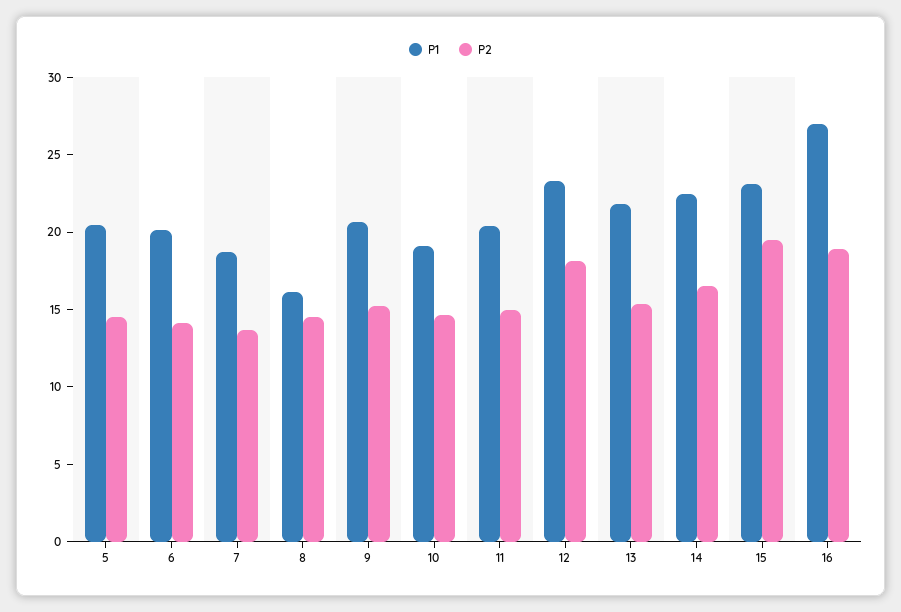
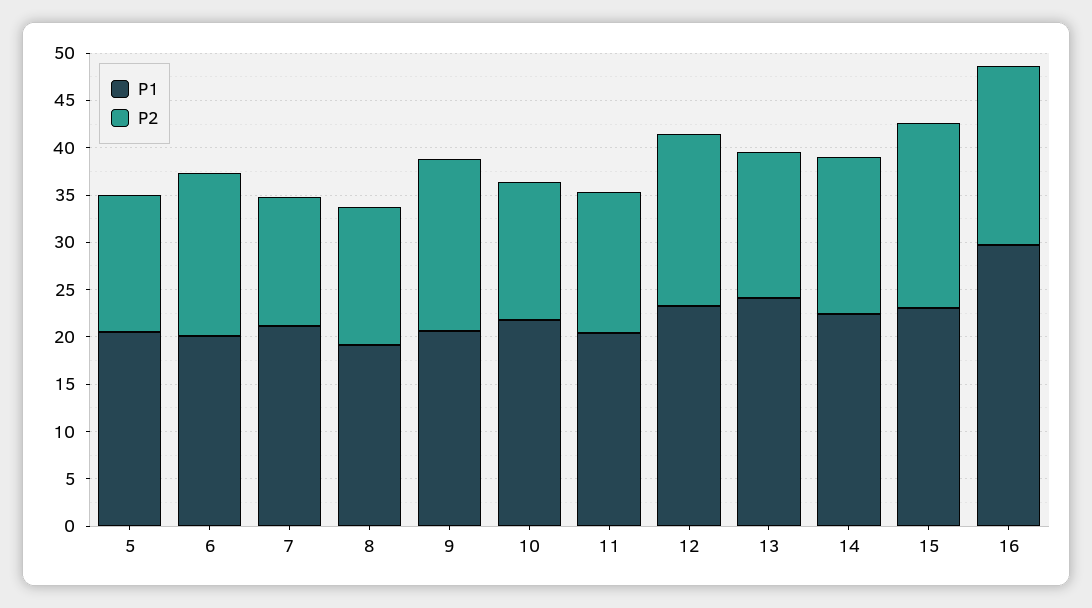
P2, 6: 14 -> 17
P1, 7: 19 -> 21
P1, 8: 16 -> 19
P2, 9: 15 -> 18
P1, 10: 19 -> 22
P1, 13: 22 -> 24
P1, 16: 27 -> 30

